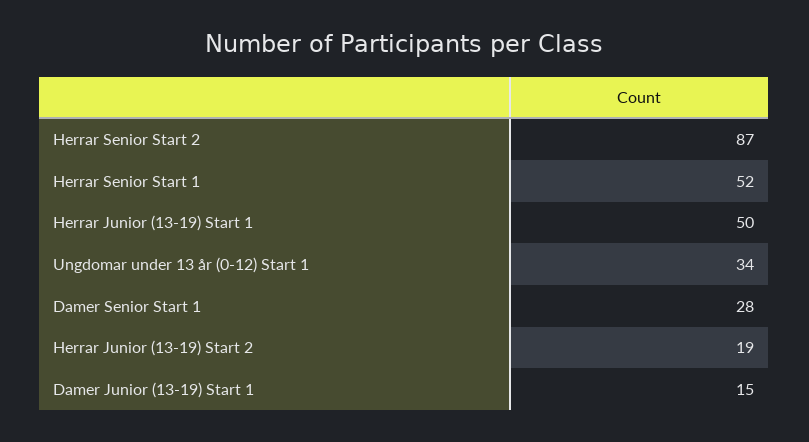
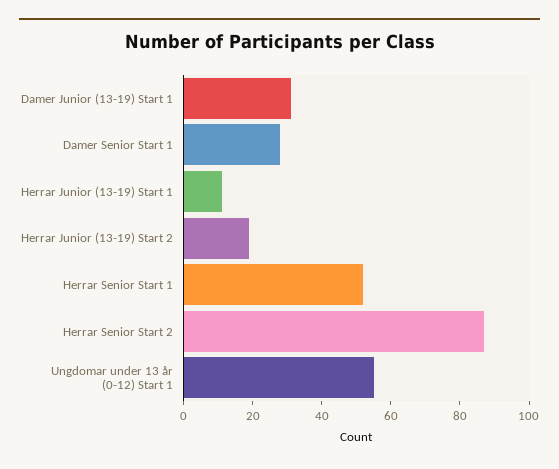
Herrar Junior (13-19) Start 1: 50 -> 10
Ungdomar under 13 år (0-12) Start 1: 34 -> 55
Damer Junior (13-19) Start 1: 15 -> 30

